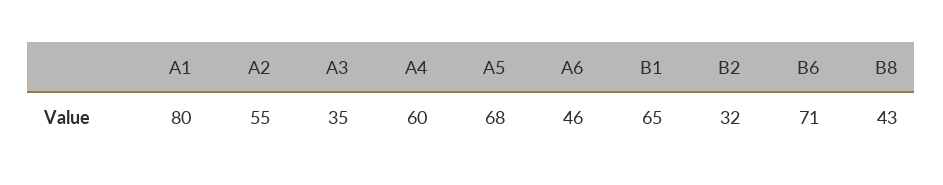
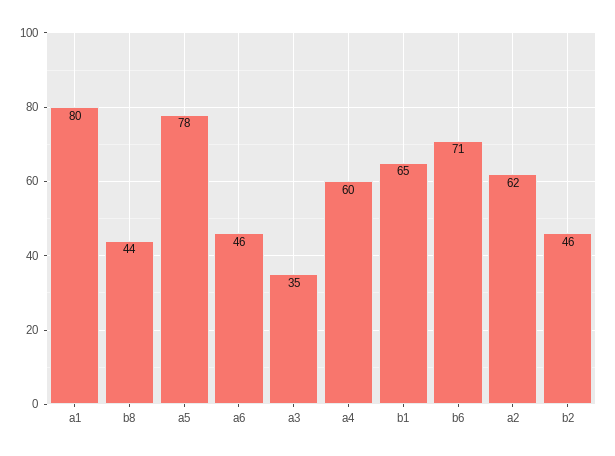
A2: 55 -> 62
A5: 68 -> 78
B2: 32 -> 46
B8: 43 -> 44

